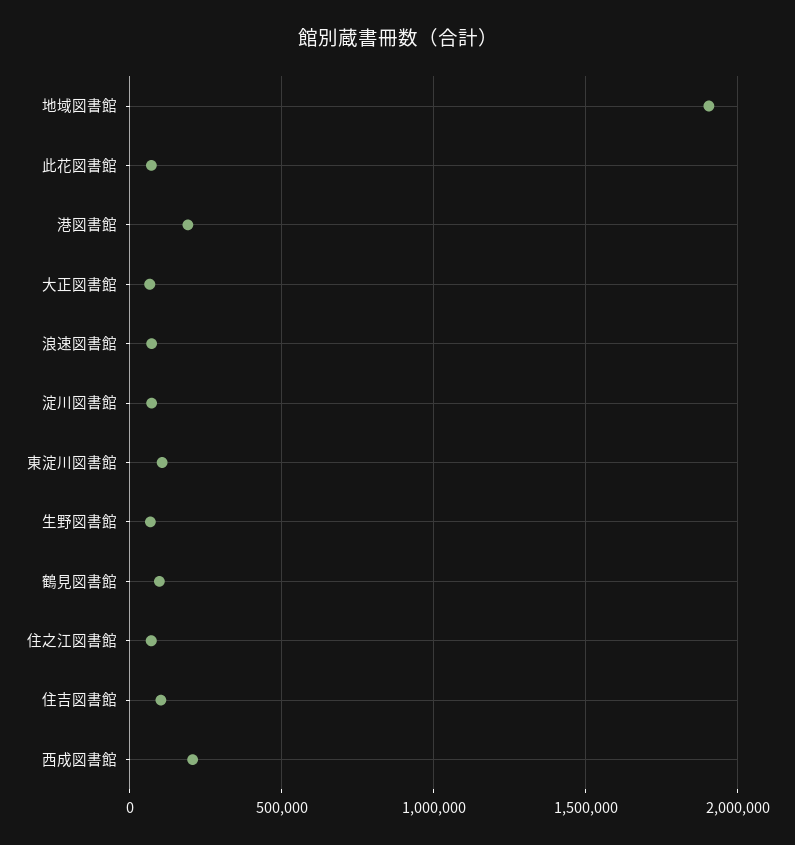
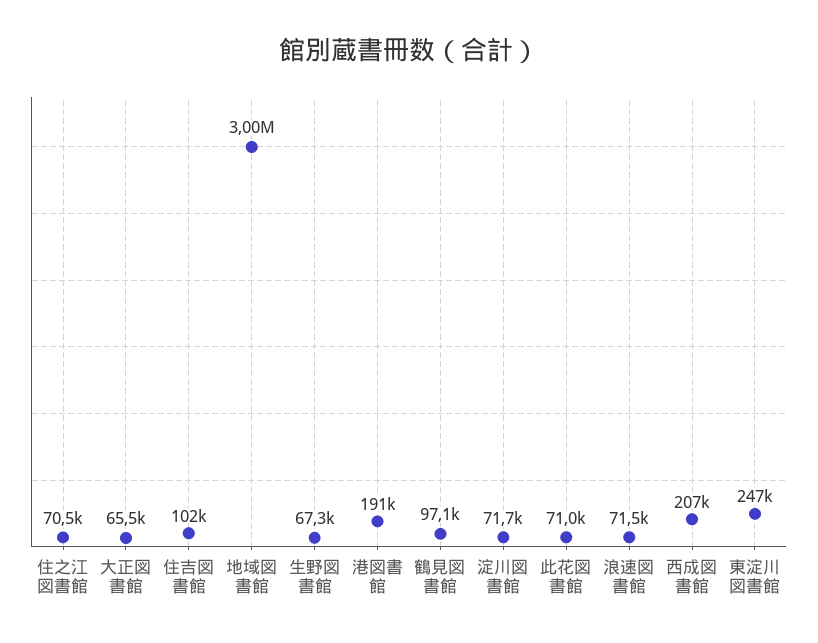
地域図書館: 1900000 -> 3000000
東淀川図書館: 100000 -> 247000

